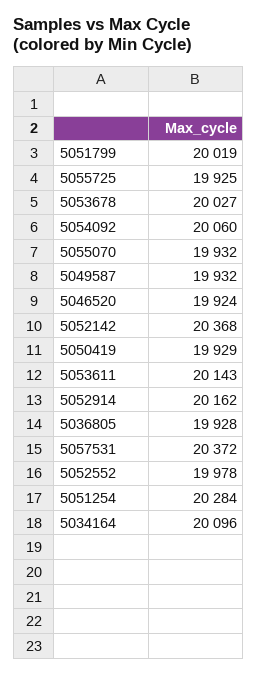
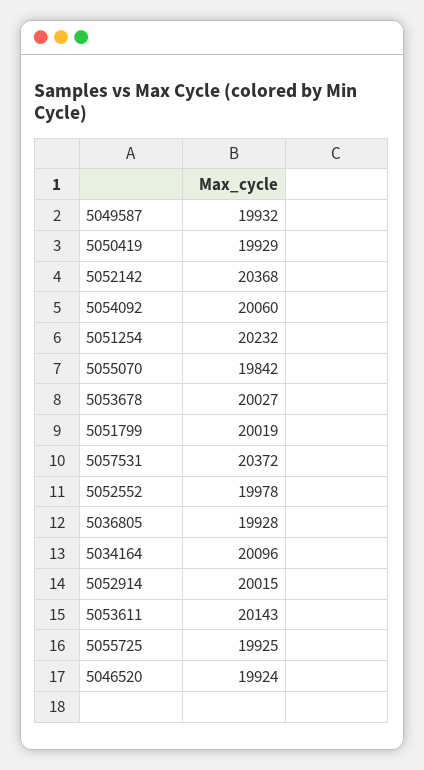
5055070: 19932 -> 19842
5052914: 20162 -> 20015
5051254: 20284 -> 20232

